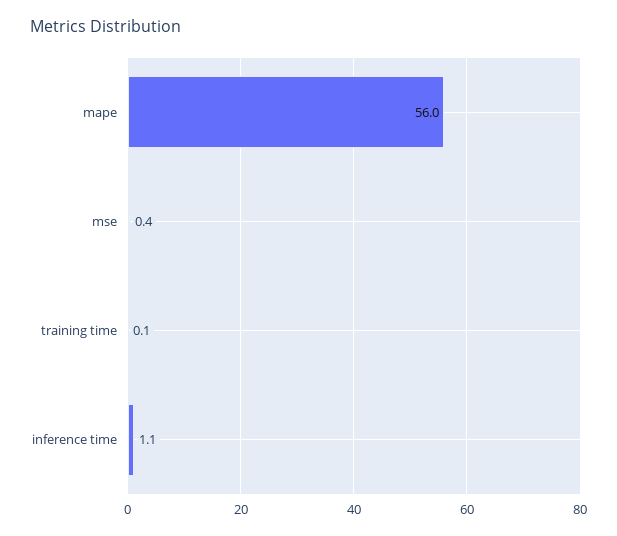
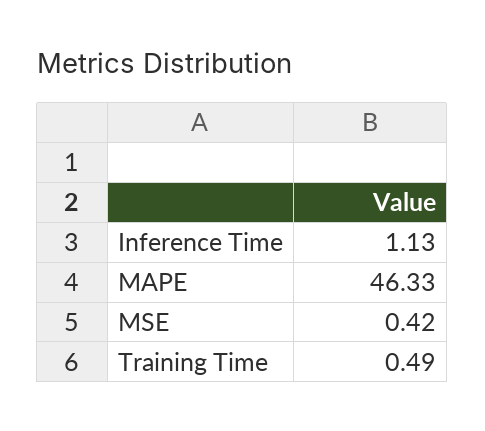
mape: 56 -> 46.33
training time: 0.1 -> 0.49

